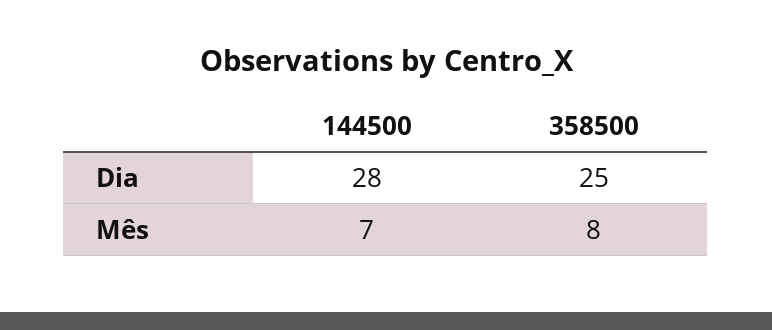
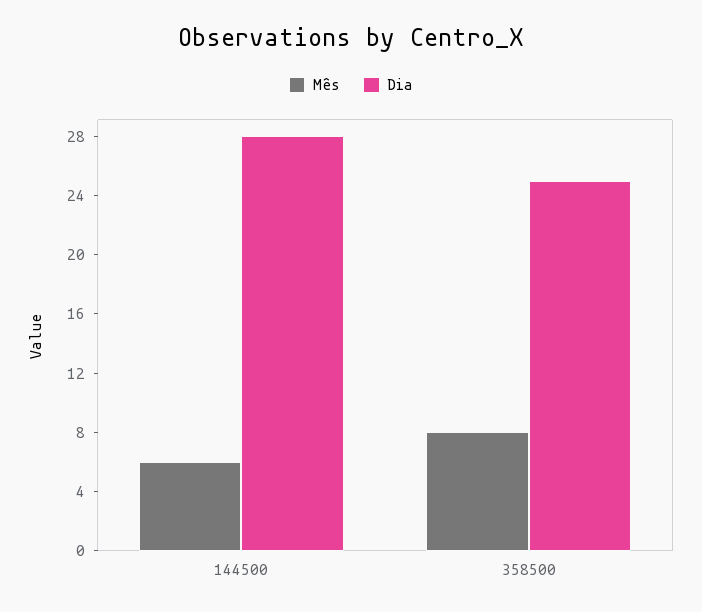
Mês, 144500: 7 -> 6

